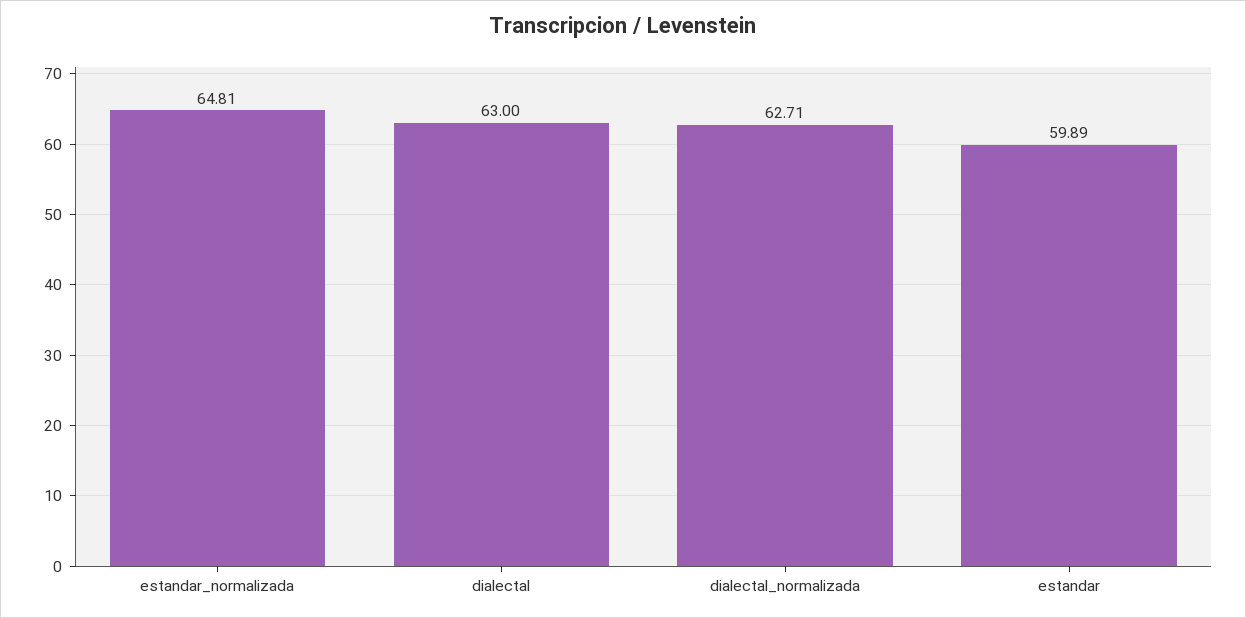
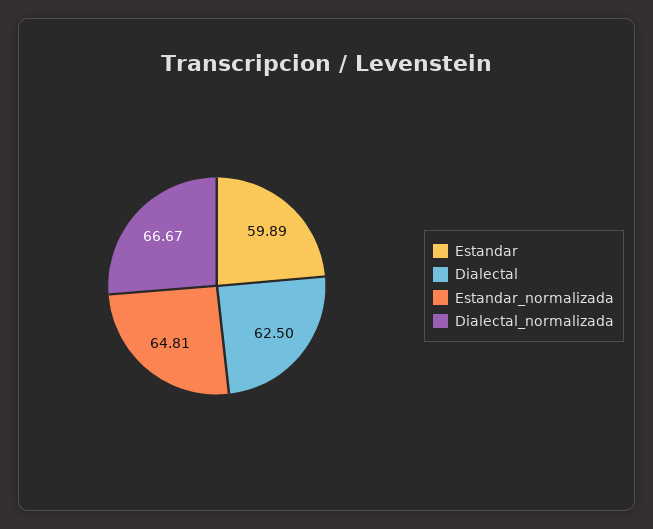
dialectal: 63 -> 62.5
dialectal_normalizada: 62.71 -> 66.67

